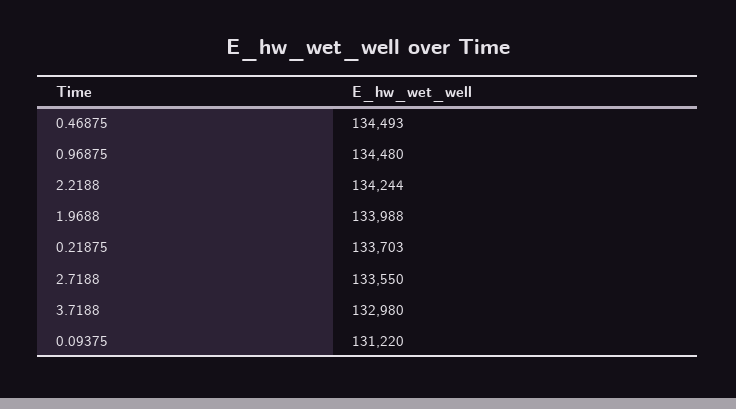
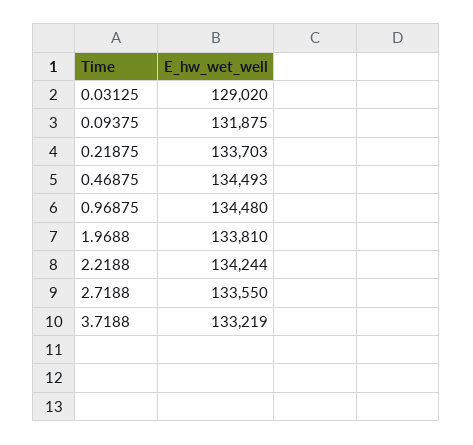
1.9688: 133988 -> 133810
3.7188: 132980 -> 133219
0.09375: 131220 -> 131875
0.03125: none -> 129020

